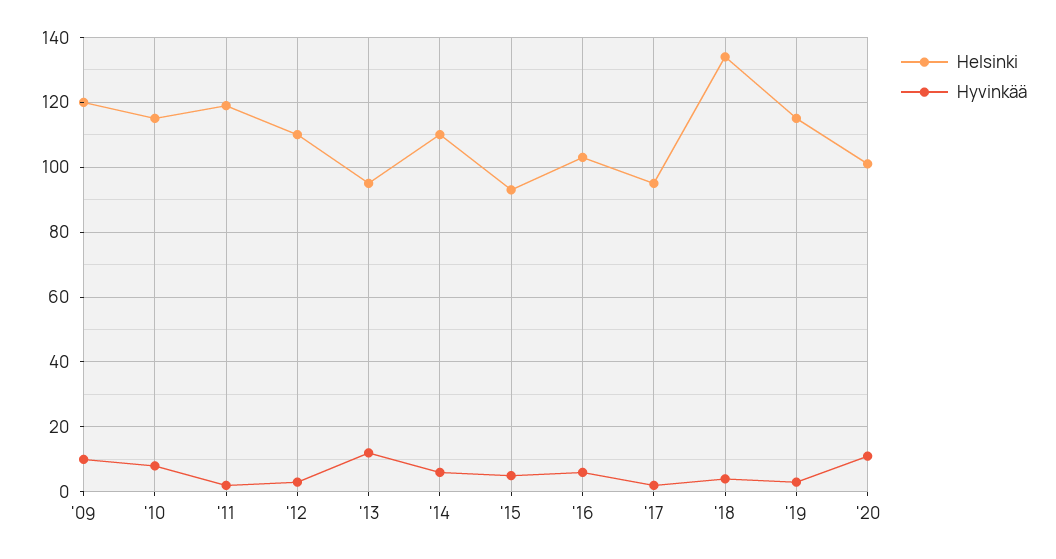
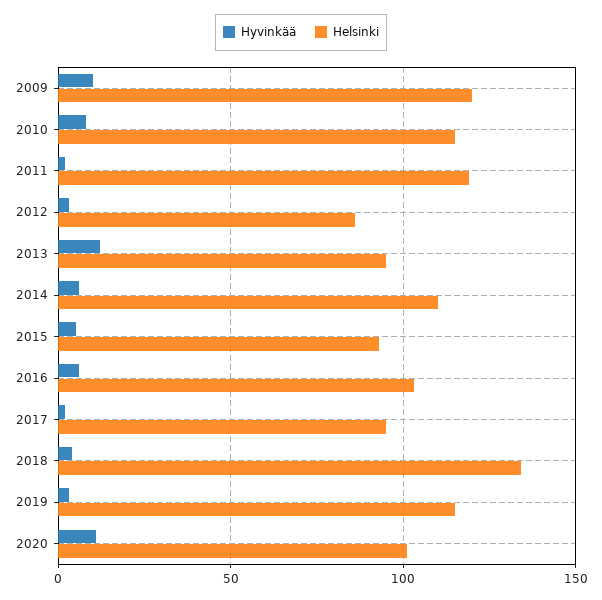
Helsinki, '12: 110 -> 85

